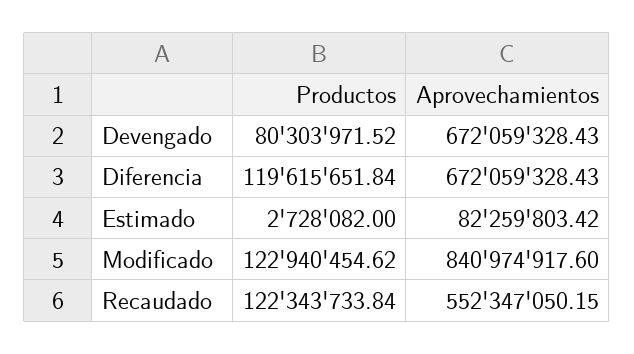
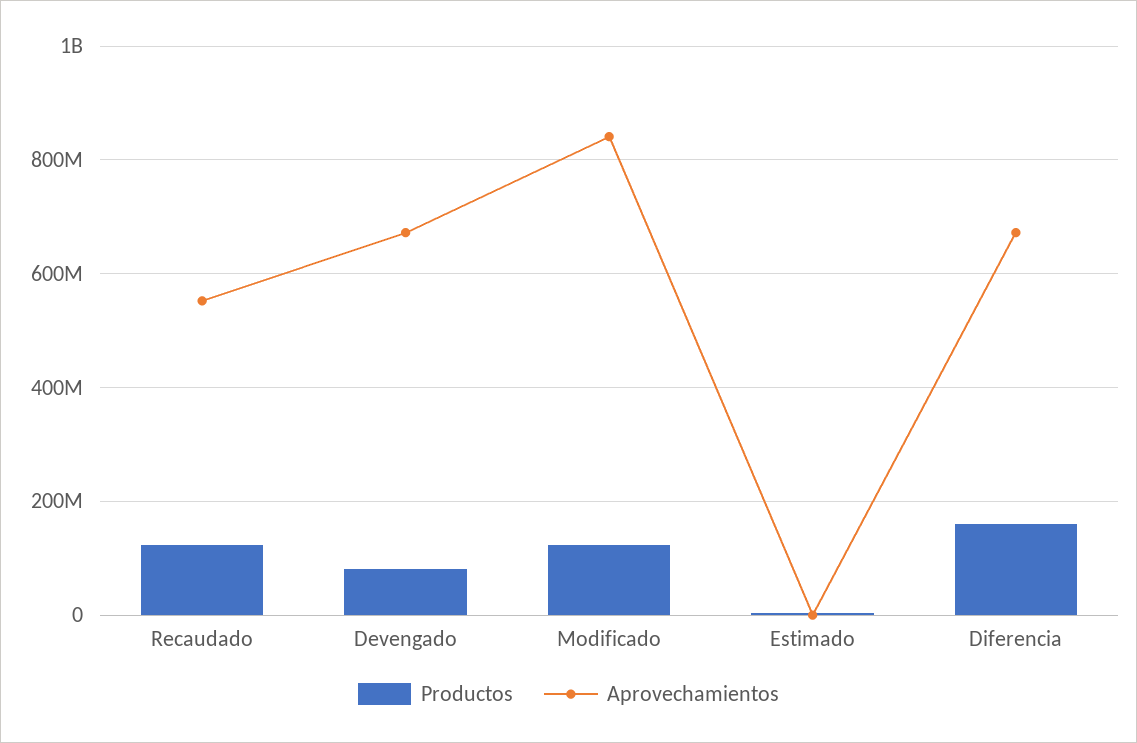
Productos, Diferencia: 119615651.84 -> 160000000
Aprovechamientos, Estimado: 82259803.42 -> 0

